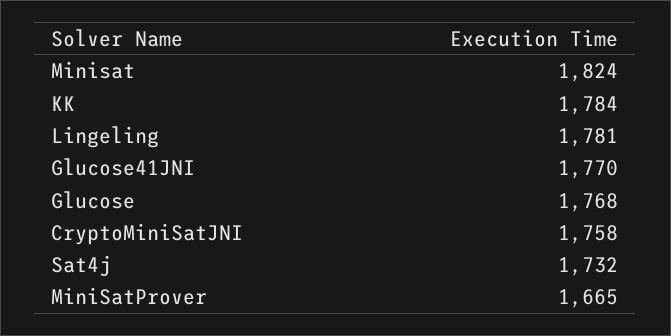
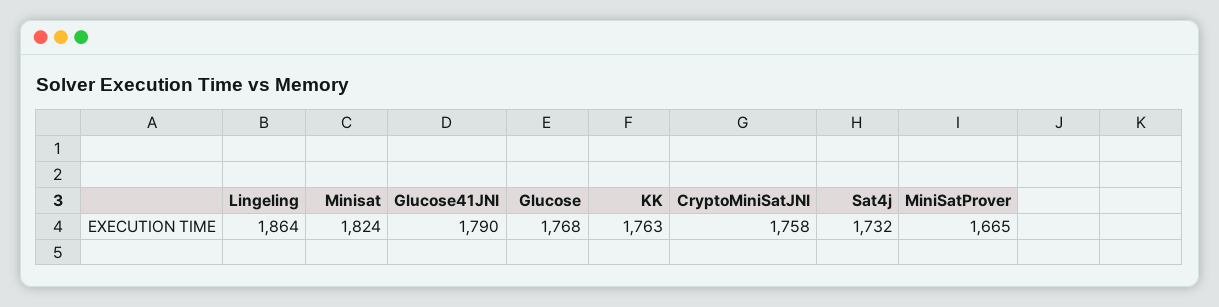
KK: 1784 -> 1763
Lingeling: 1781 -> 1864
Glucose41JNI: 1770 -> 1790

